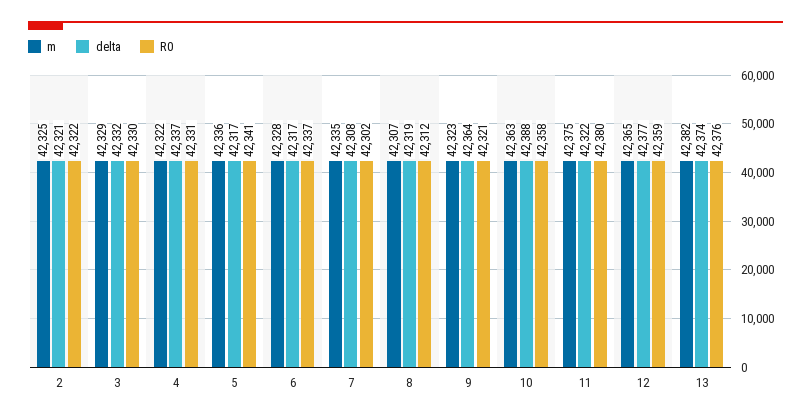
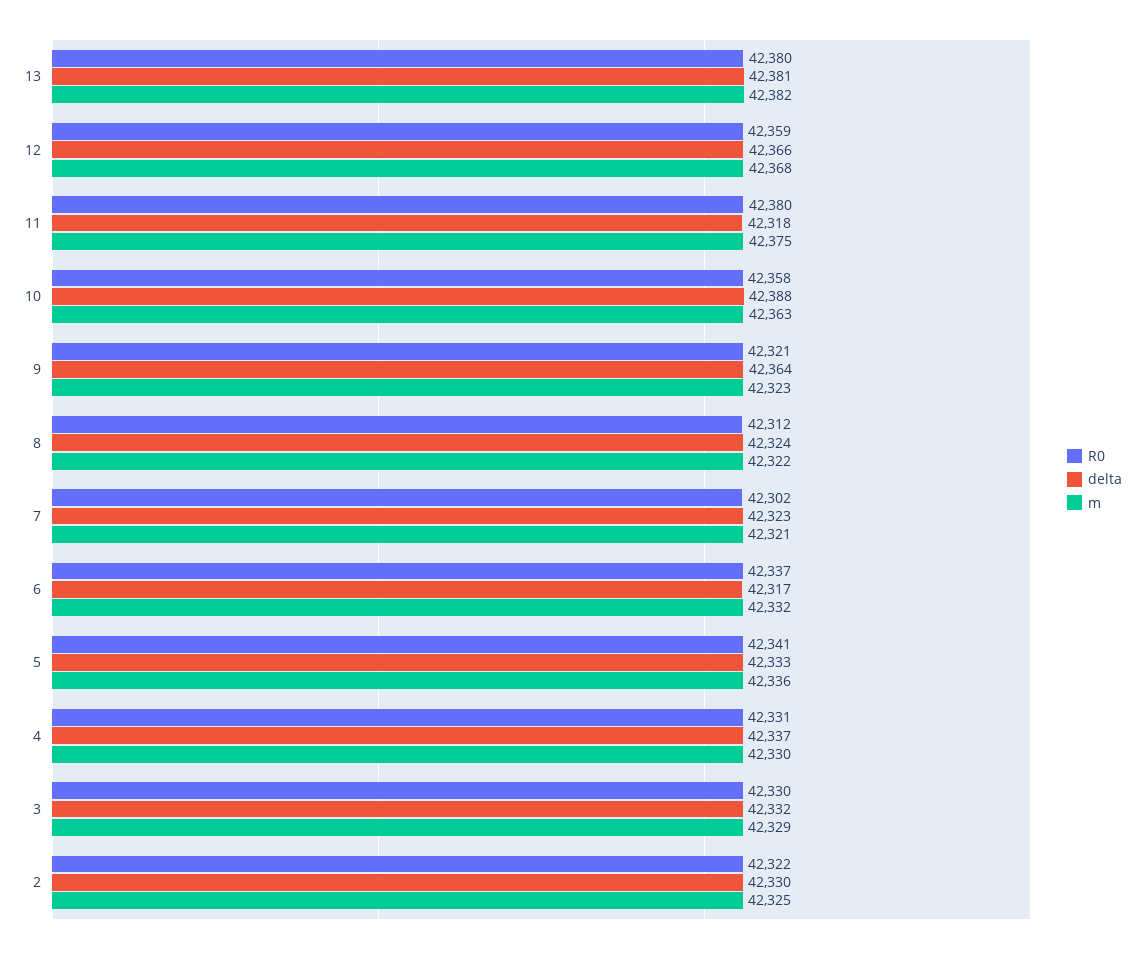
delta, 2: 42321 -> 42330
m, 4: 42322 -> 42330
delta, 5: 42317 -> 42333
m, 6: 42328 -> 42332
m, 7: 42335 -> 42321
delta, 7: 42308 -> 42323
m, 8: 42307 -> 42322
delta, 8: 42319 -> 42324
delta, 11: 42322 -> 42318
m, 12: 42365 -> 42368
delta, 12: 42377 -> 42366
delta, 13: 42374 -> 42381
R0, 13: 42376 -> 42380

